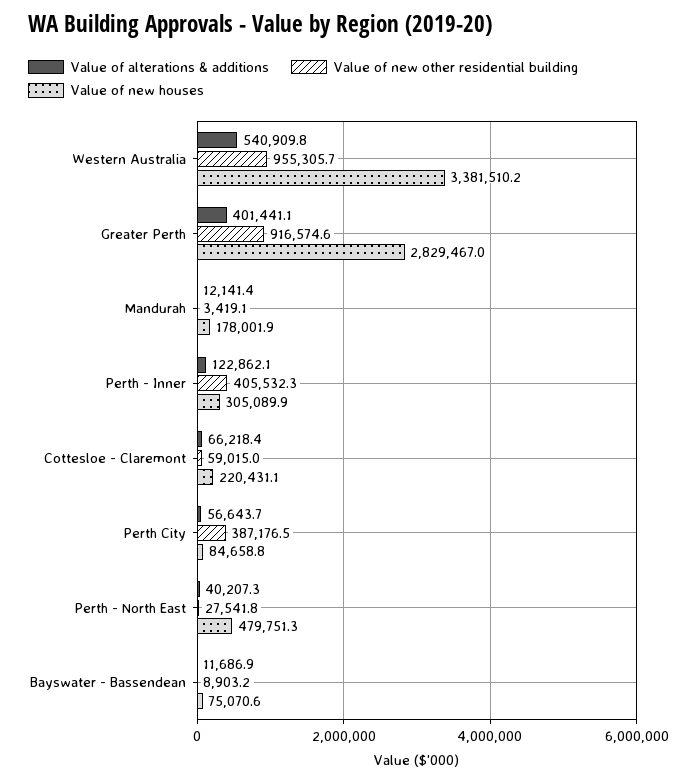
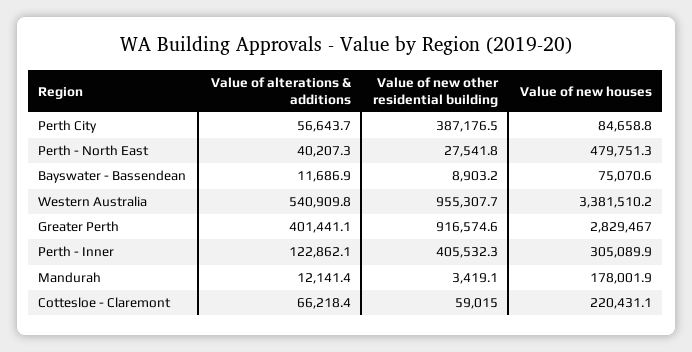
Value of new other residential building, Western Australia: 955305.7 -> 955307.7

